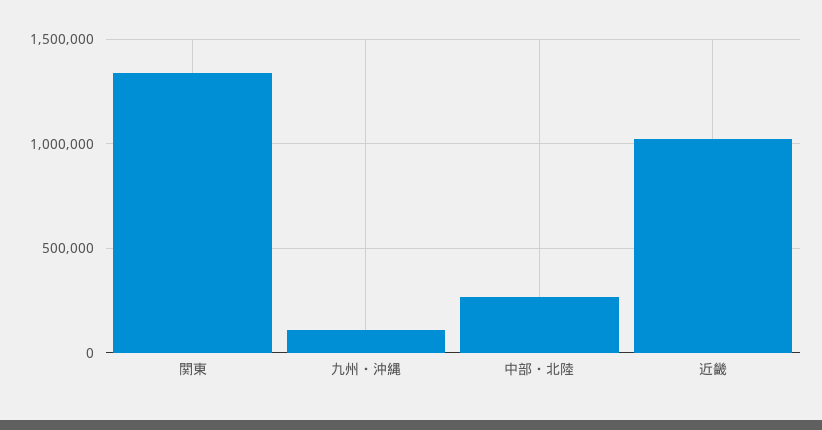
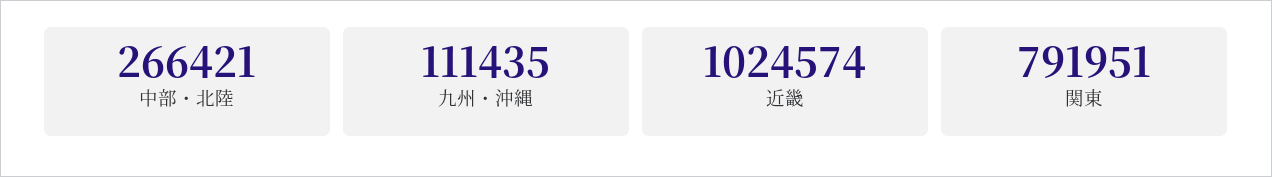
関東: 1350000 -> 791951

